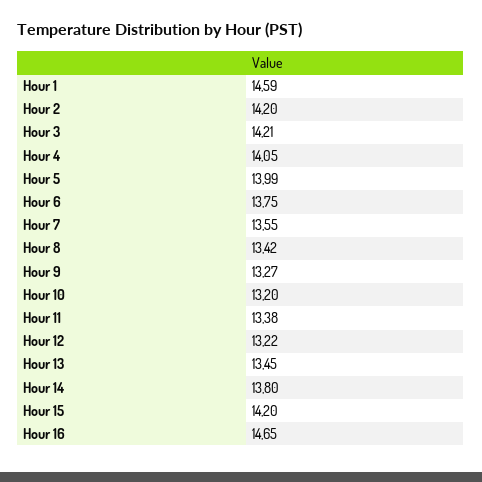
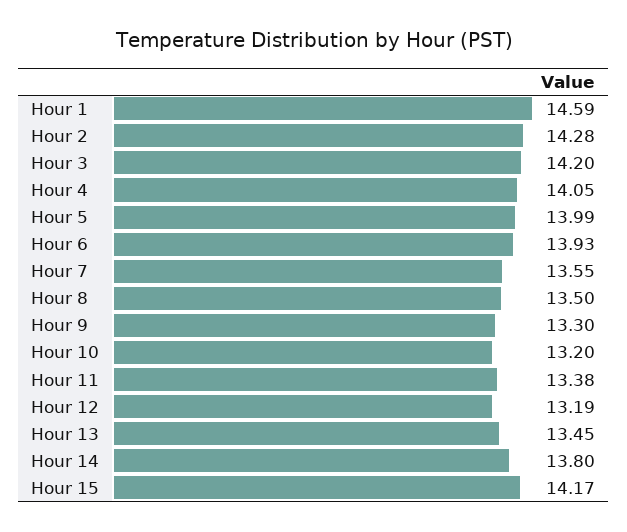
Hour 2: 14.2 -> 14.28
Hour 3: 14.21 -> 14.2
Hour 6: 13.75 -> 13.93
Hour 8: 13.42 -> 13.5
Hour 9: 13.27 -> 13.3
Hour 12: 13.22 -> 13.19
Hour 15: 14.2 -> 14.17
Hour 16: 14.65 -> none

